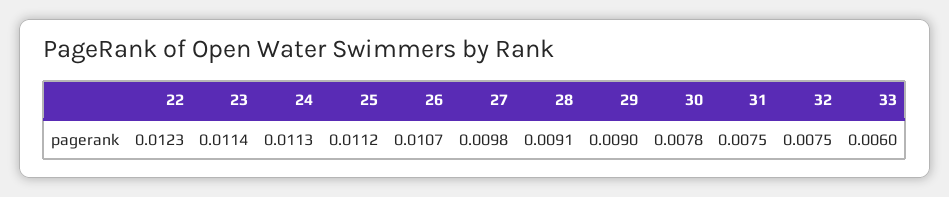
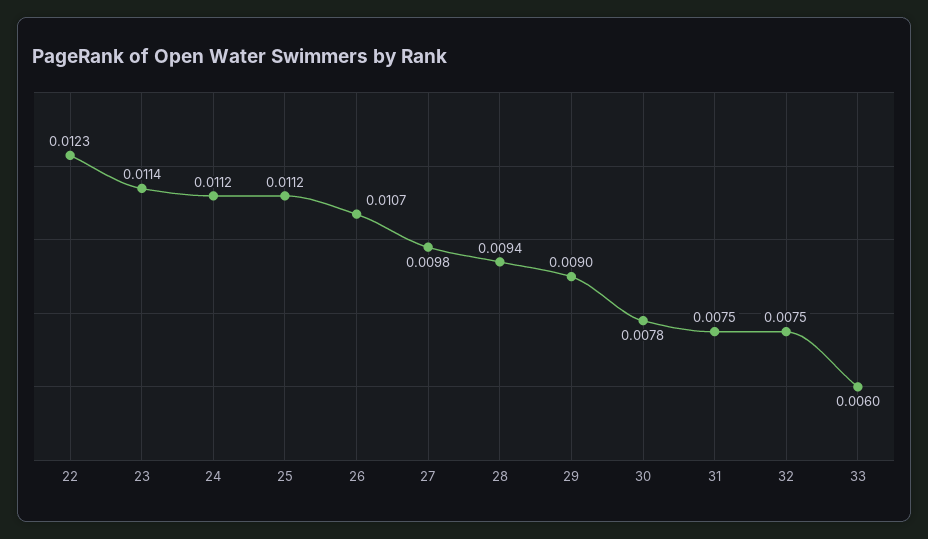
24: 0.0113 -> 0.0112
28: 0.0091 -> 0.0094

